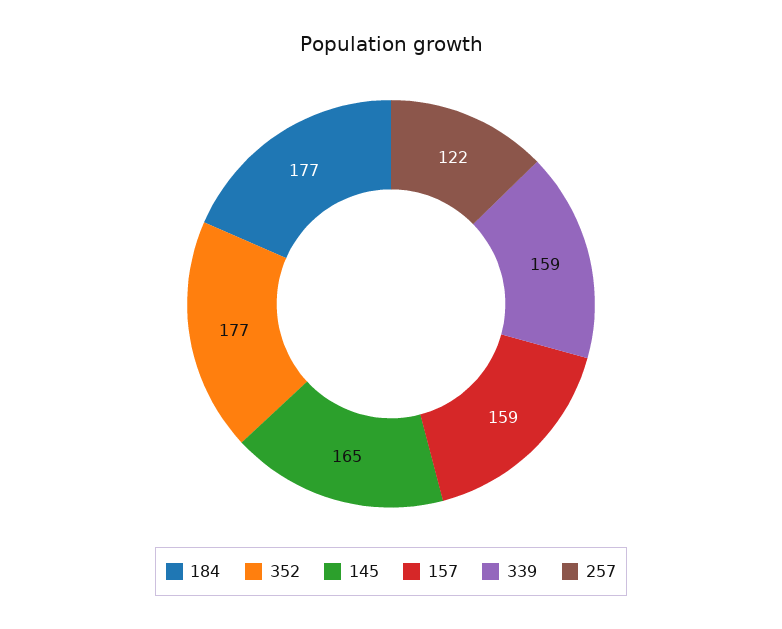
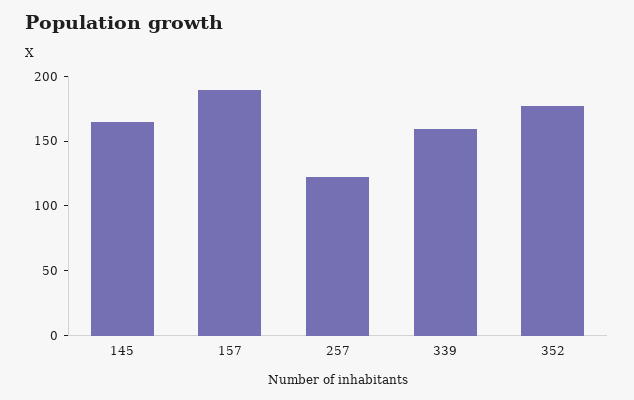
184: 177 -> none
157: 159 -> 190

